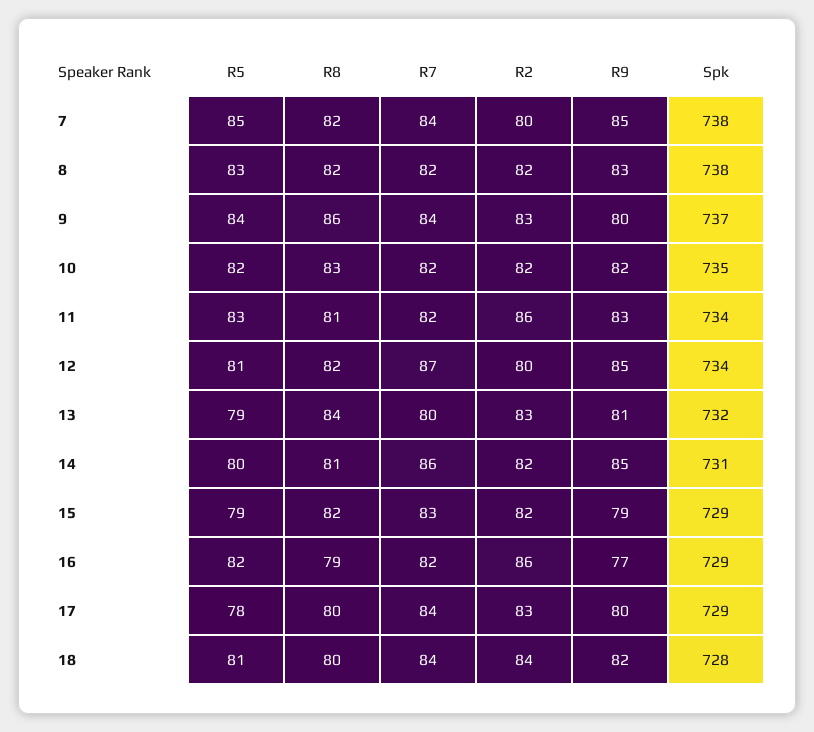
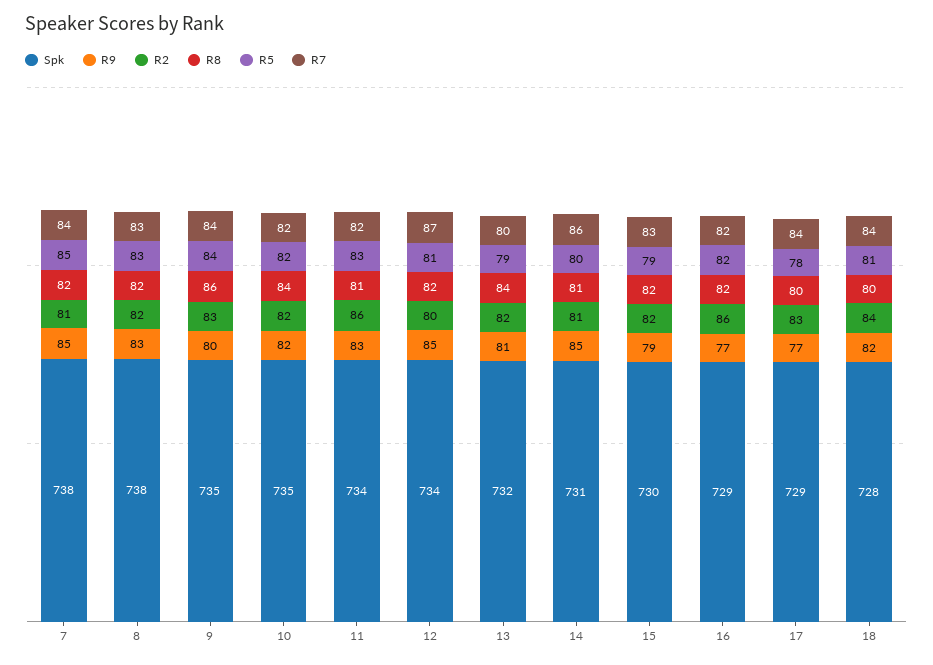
R2, 7: 80 -> 81
R7, 8: 82 -> 83
Spk, 9: 737 -> 735
R8, 10: 83 -> 84
R2, 13: 83 -> 82
R2, 14: 82 -> 81
Spk, 15: 729 -> 730
R8, 16: 79 -> 82
R9, 17: 80 -> 77

